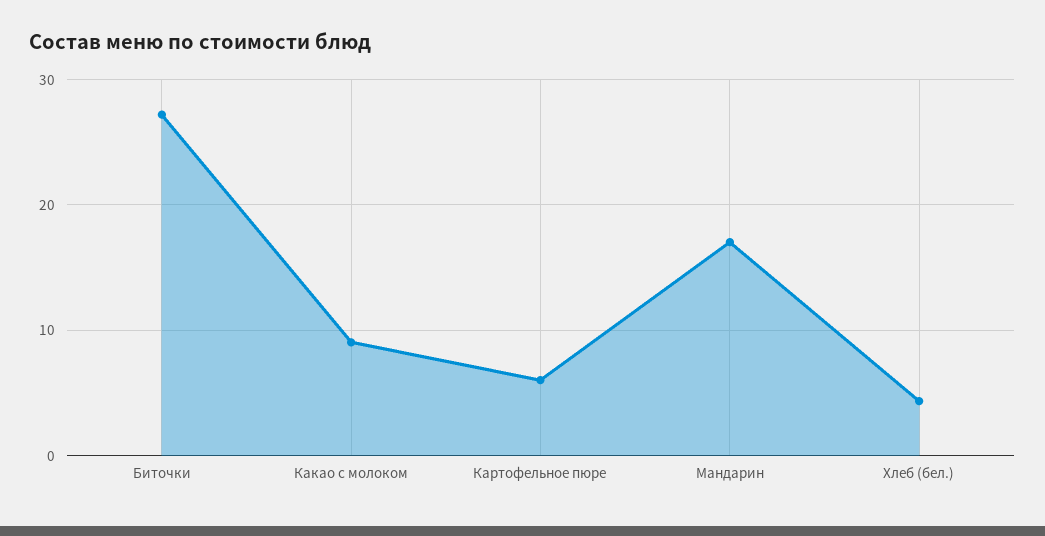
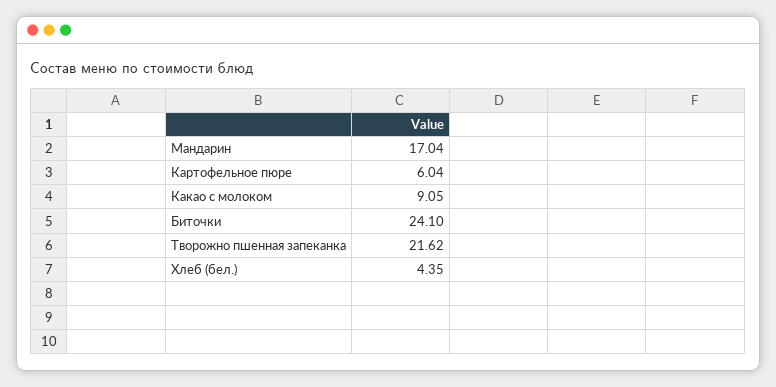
Биточки: 27 -> 24.1
Творожно пшенная запеканка: none -> 21.62

